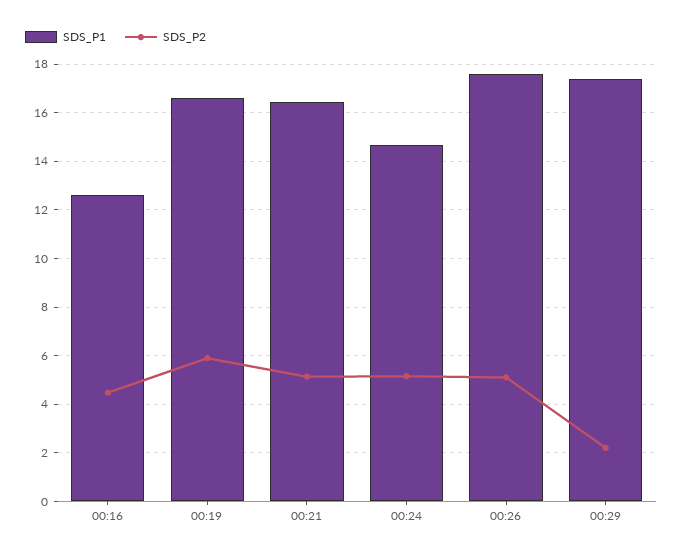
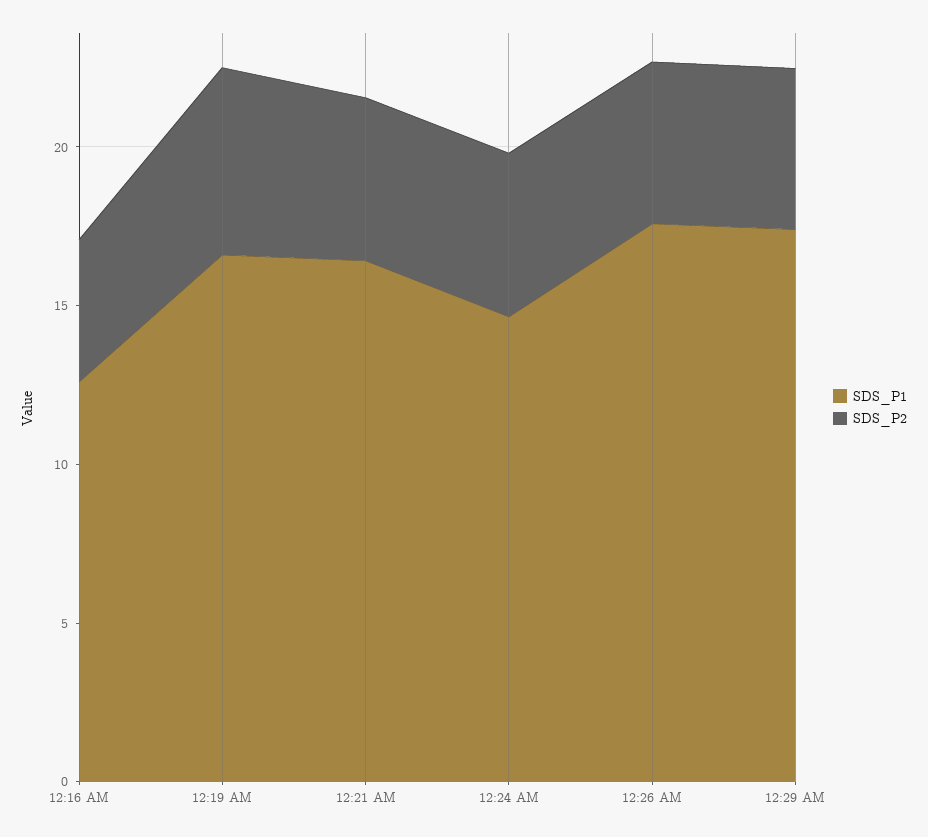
SDS_P2, 00:29: 2.25 -> 5

